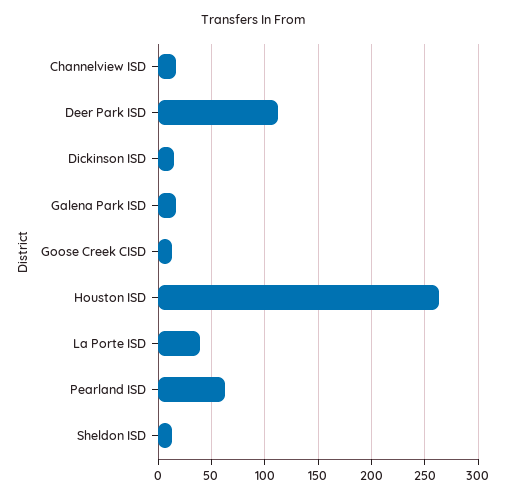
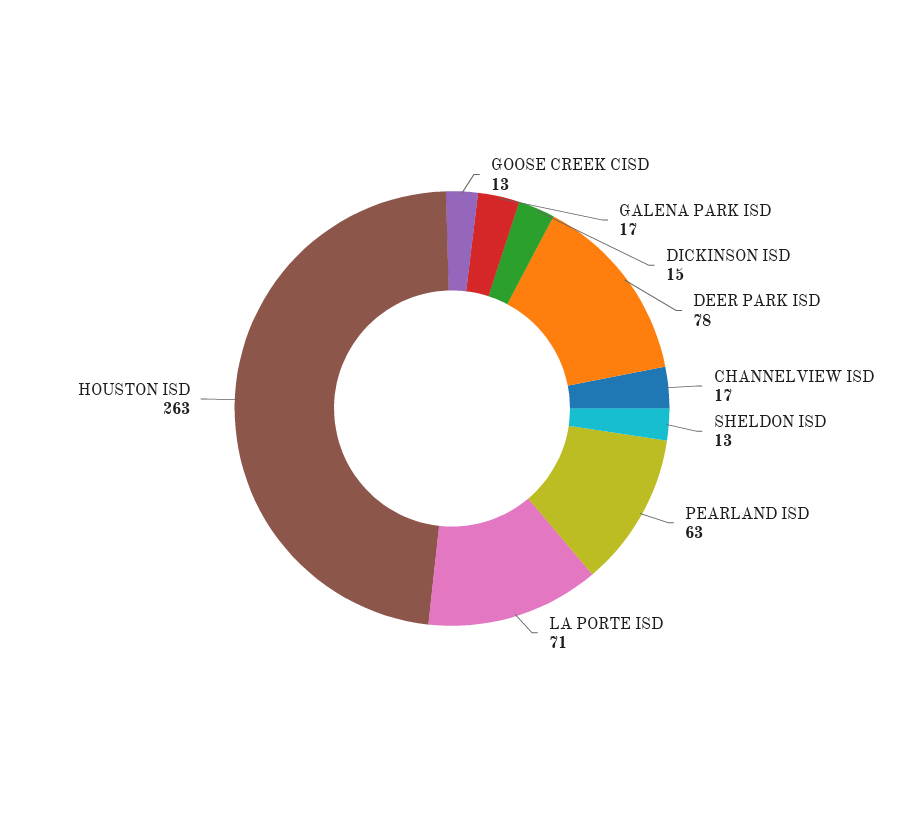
Deer Park ISD: 110 -> 78
La Porte ISD: 40 -> 71

